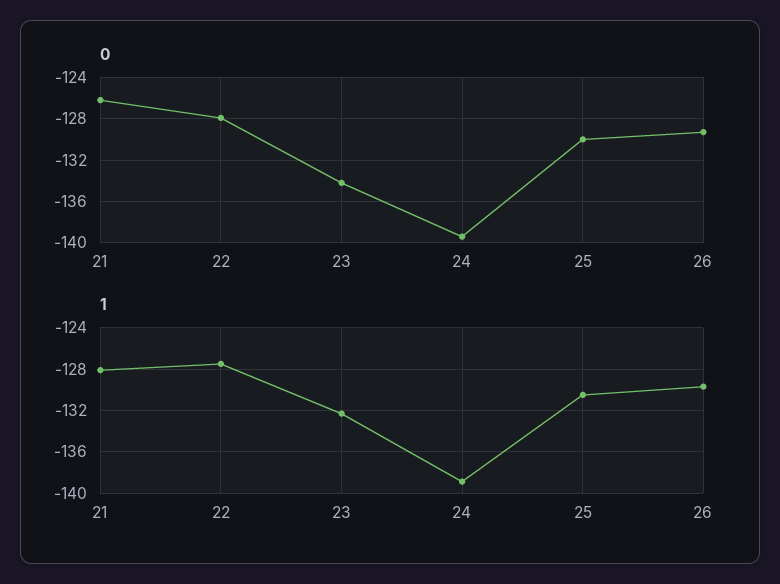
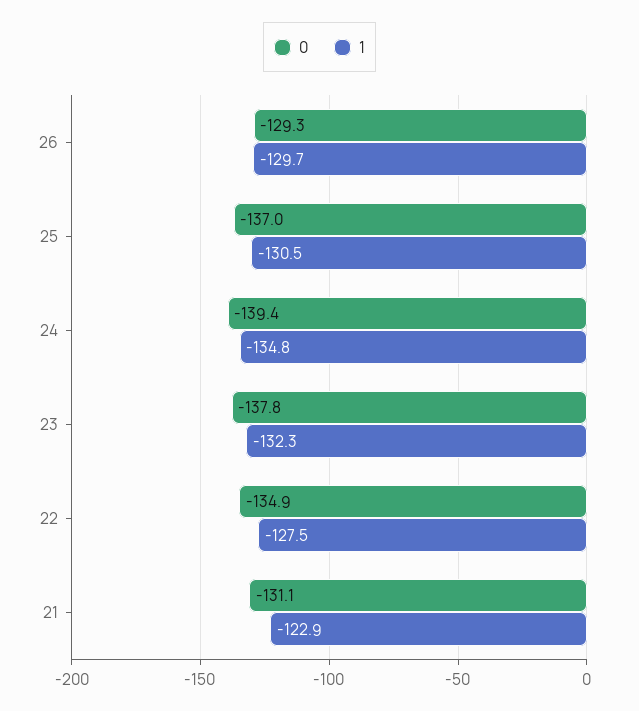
0, 21: -126 -> -131.1
0, 22: -128 -> -134.9
0, 23: -134 -> -137.8
0, 25: -130 -> -137
1, 21: -128 -> -122.9
1, 24: -139 -> -134.8

